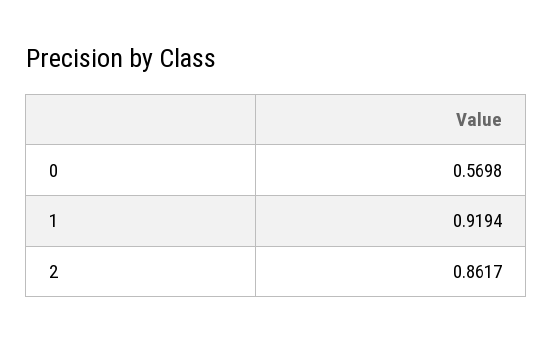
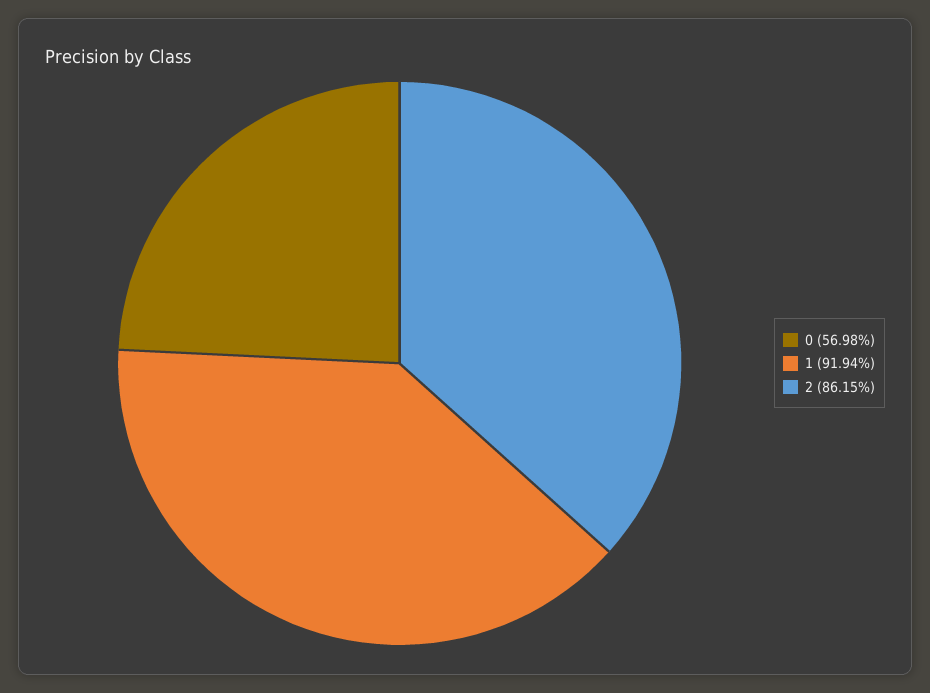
2: 0.8617 -> 0.8615

